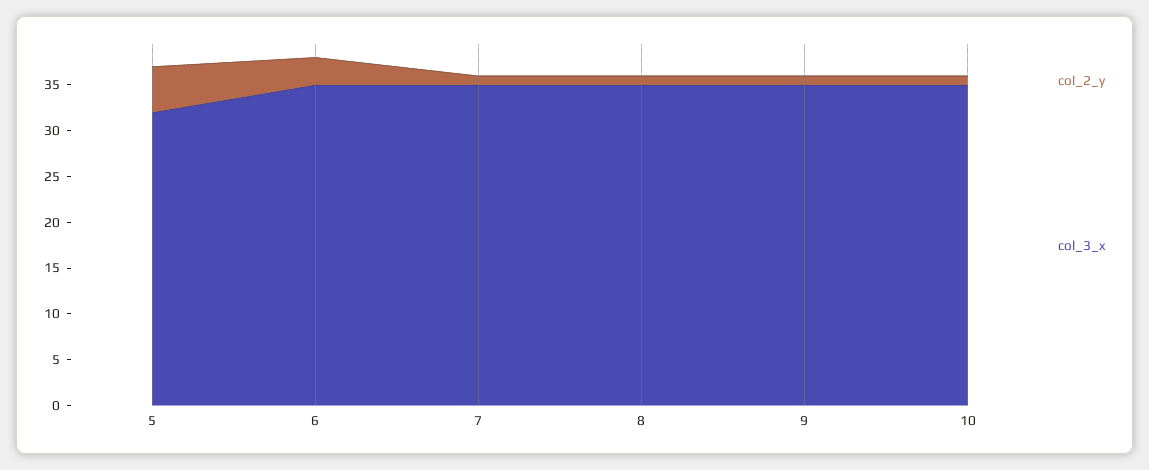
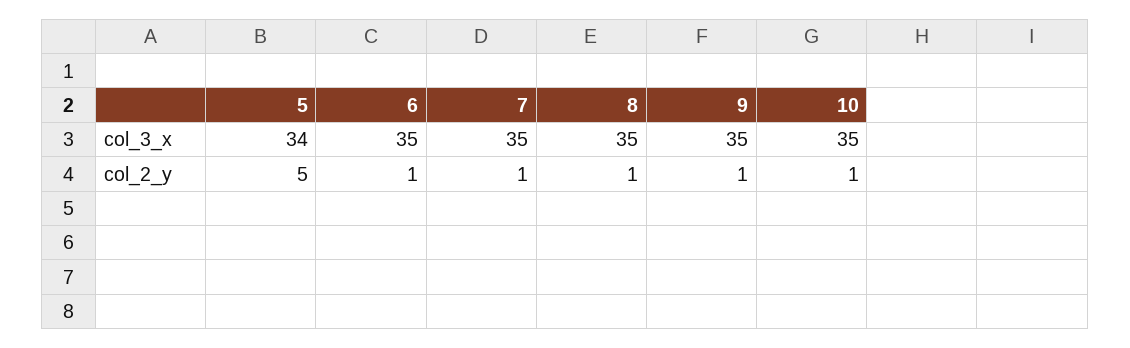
col_3_x, 5: 32 -> 34
col_2_y, 6: 3 -> 1

